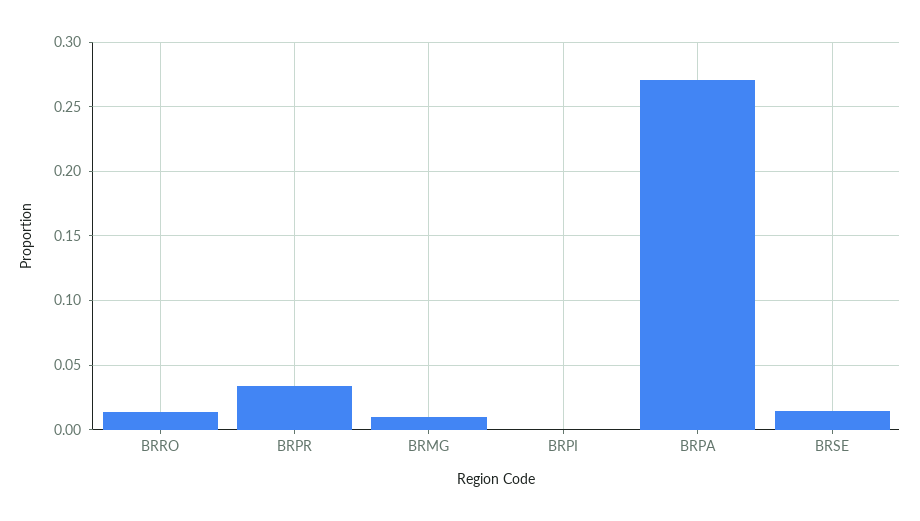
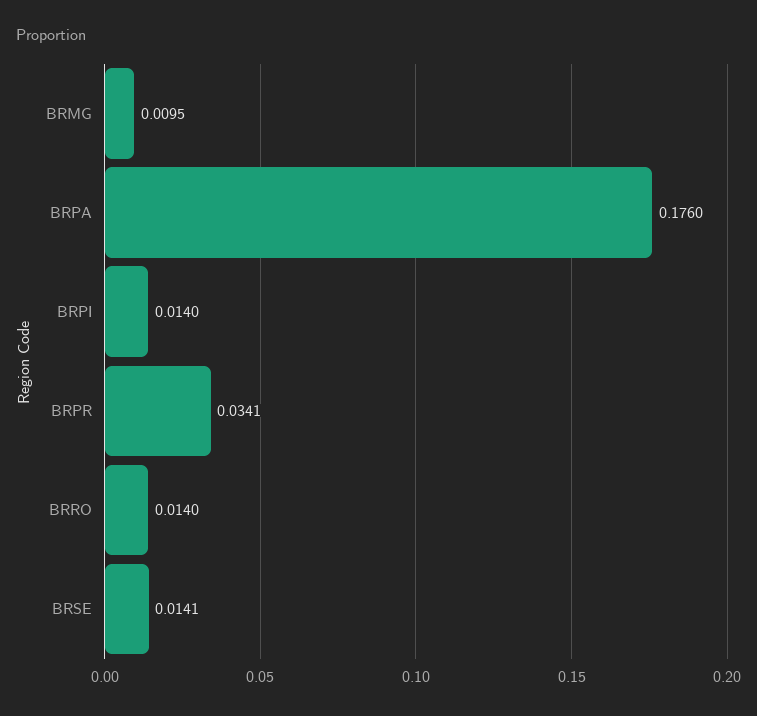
BRPI: 0 -> 0.014
BRPA: 0.27 -> 0.176

